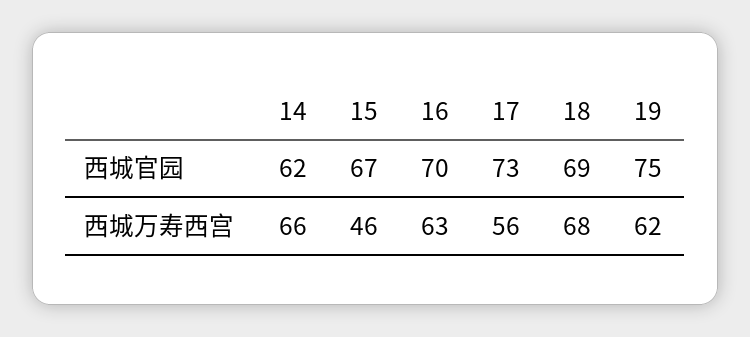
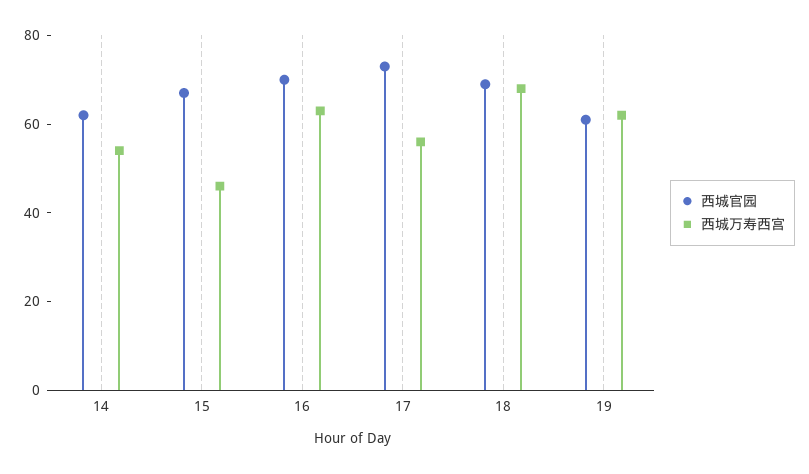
西城官园, 19: 75 -> 60
西城万寿西宫, 14: 66 -> 55

